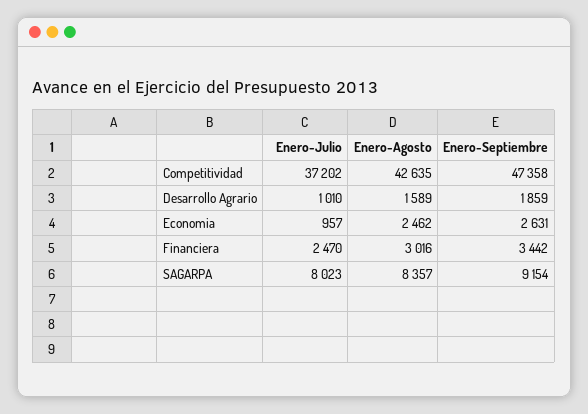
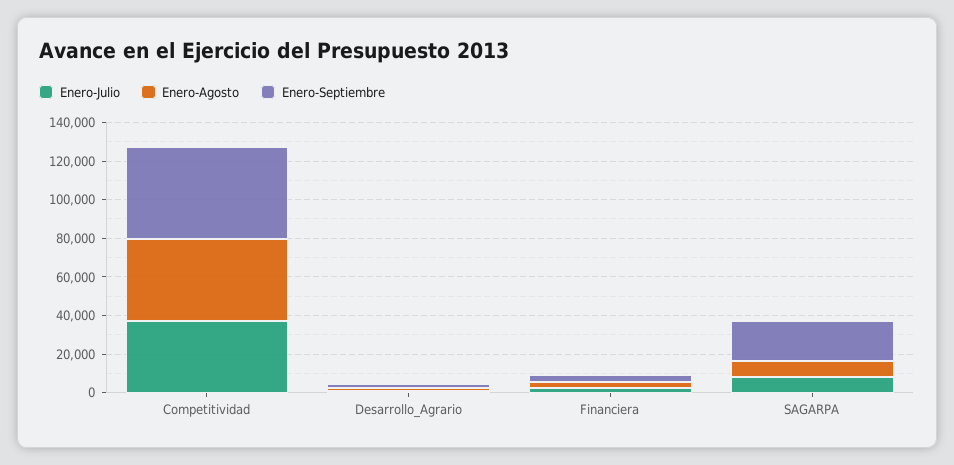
Enero-Julio, Economia: 957 -> none
Enero-Agosto, Economia: 2462 -> none
Enero-Septiembre, Economia: 2631 -> none
Enero-Septiembre, SAGARPA: 9154 -> 20000

